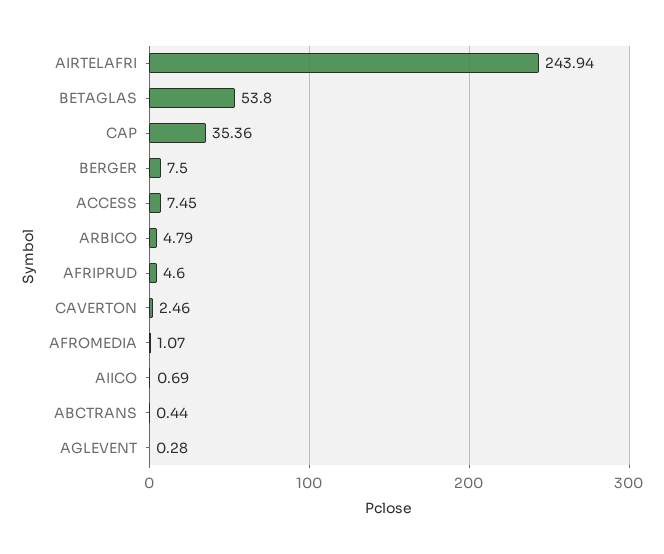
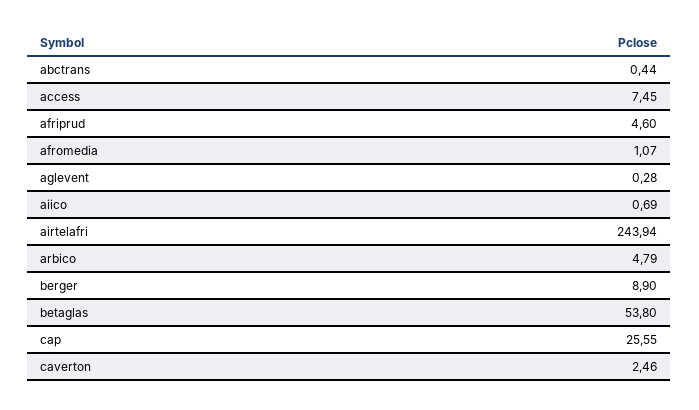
CAP: 35.36 -> 25.55
BERGER: 7.5 -> 8.9

